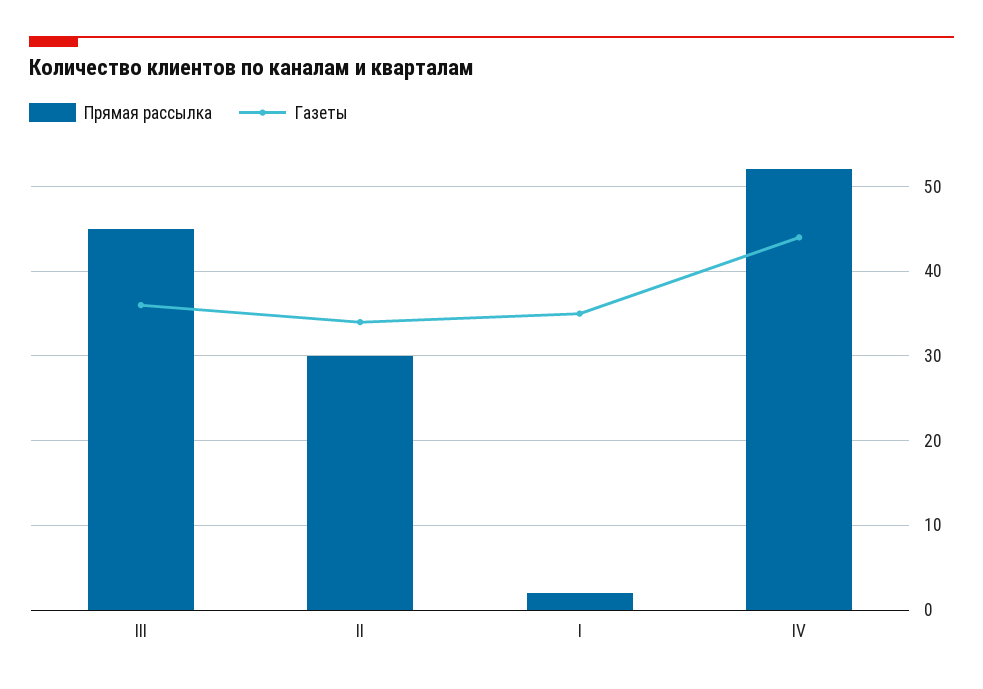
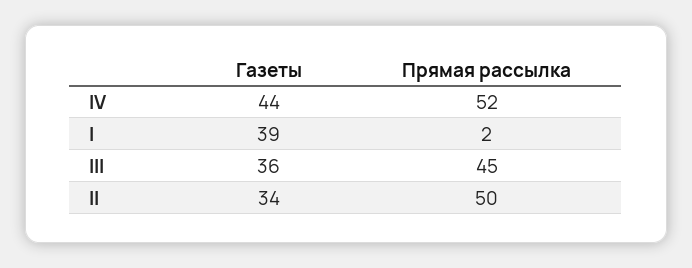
Прямая рассылка, II: 30 -> 50
Газеты, I: 35 -> 39

